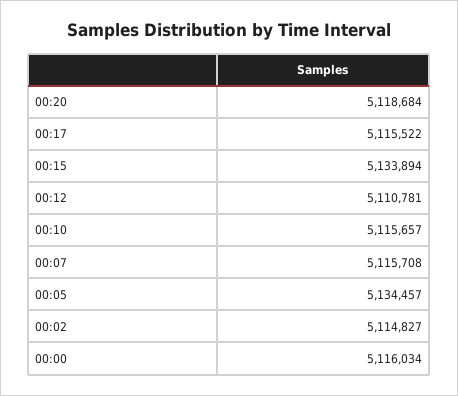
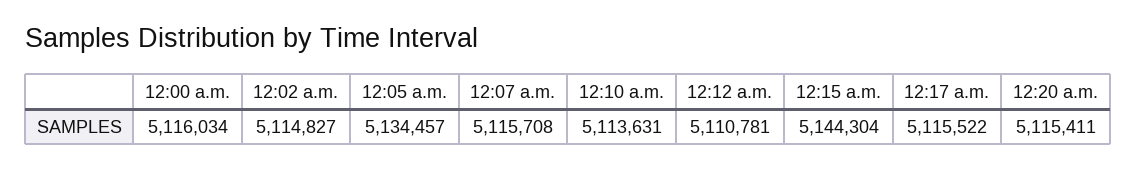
00:20: 5118684 -> 5115411
00:15: 5133894 -> 5144304
00:10: 5115657 -> 5113631

